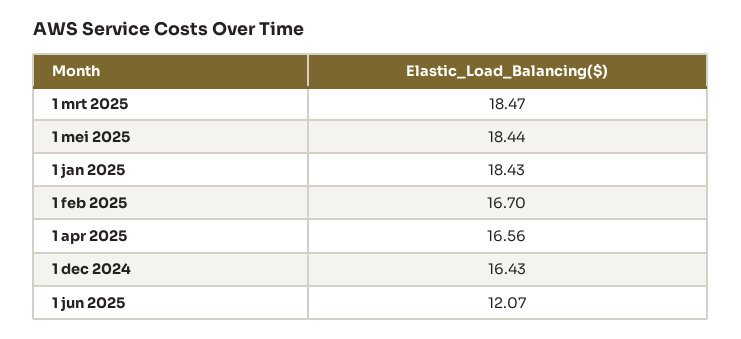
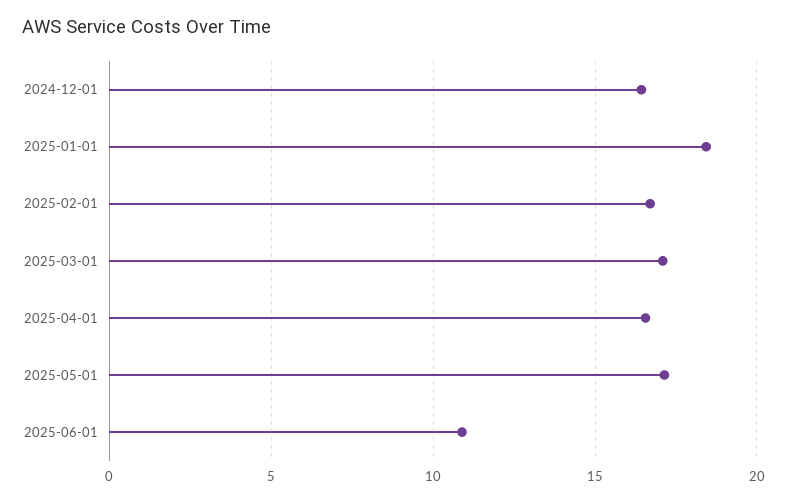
1 mrt 2025: 18.47 -> 17
1 mei 2025: 18.44 -> 17
1 jun 2025: 12.07 -> 11

